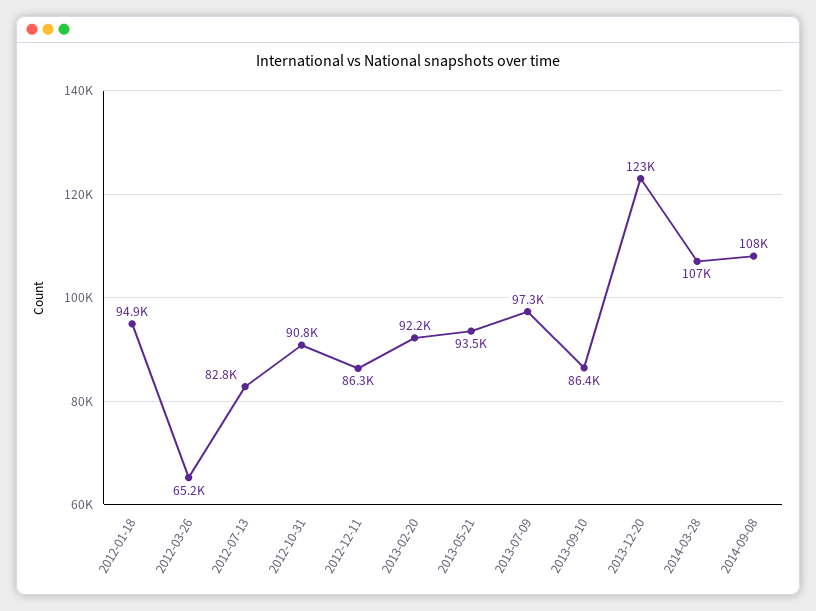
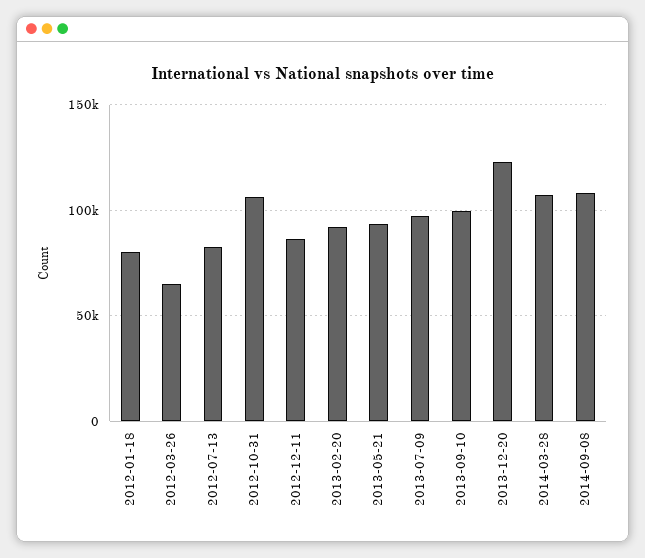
2012-01-18: 94900 -> 80000
2012-10-31: 90800 -> 105000
2013-09-10: 86400 -> 100000

